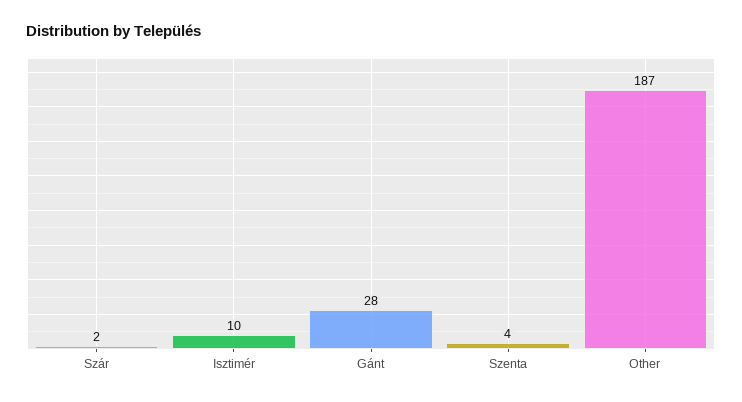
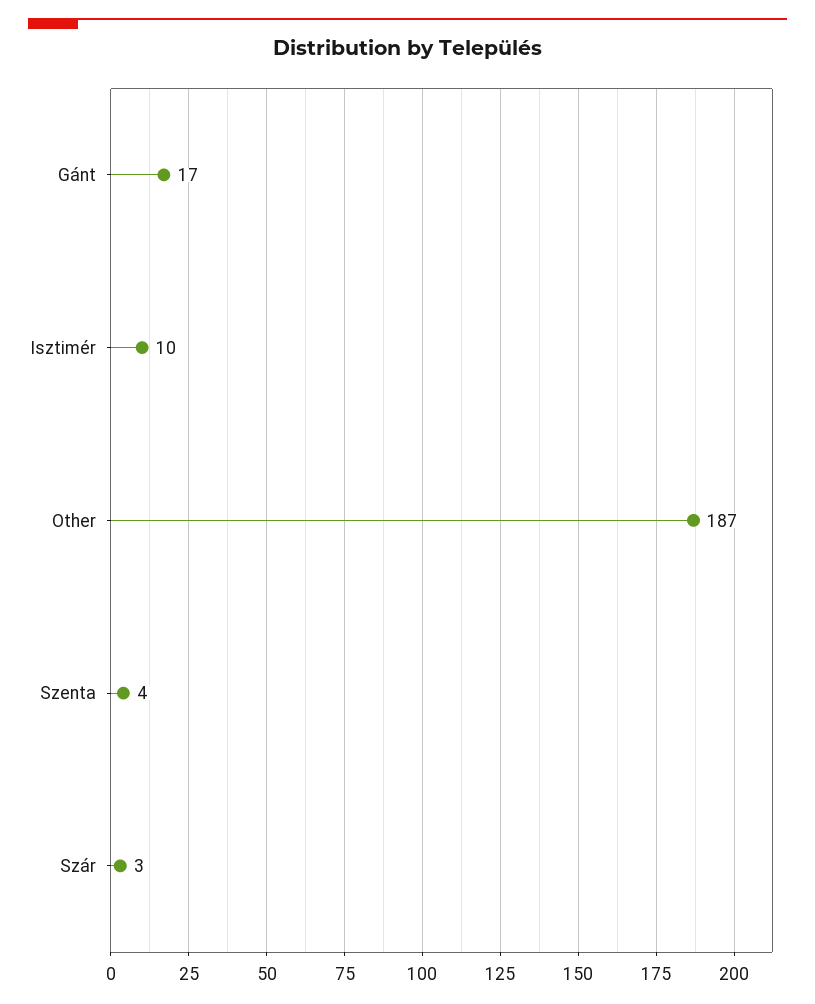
Szár: 2 -> 3
Gánt: 28 -> 17

